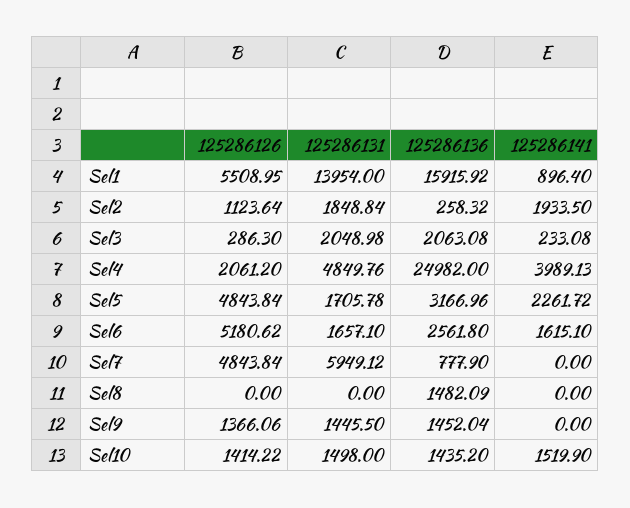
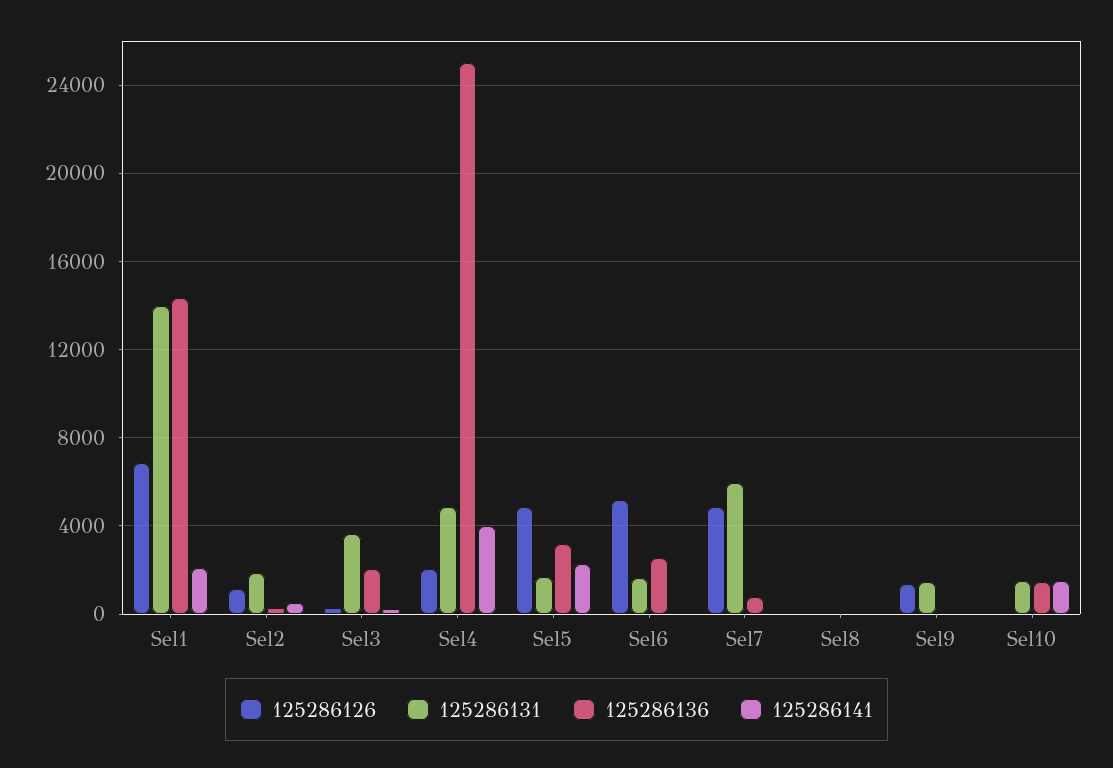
125286126, Sel1: 5508.95 -> 7000
125286136, Sel1: 15915.92 -> 14500
125286141, Sel1: 896.4 -> 2000
125286141, Sel2: 1933.5 -> 500
125286131, Sel3: 2048.98 -> 3500
125286141, Sel6: 1615.1 -> 0
125286136, Sel8: 1482.09 -> 0
125286136, Sel9: 1452.04 -> 0
125286126, Sel10: 1414.22 -> 0

